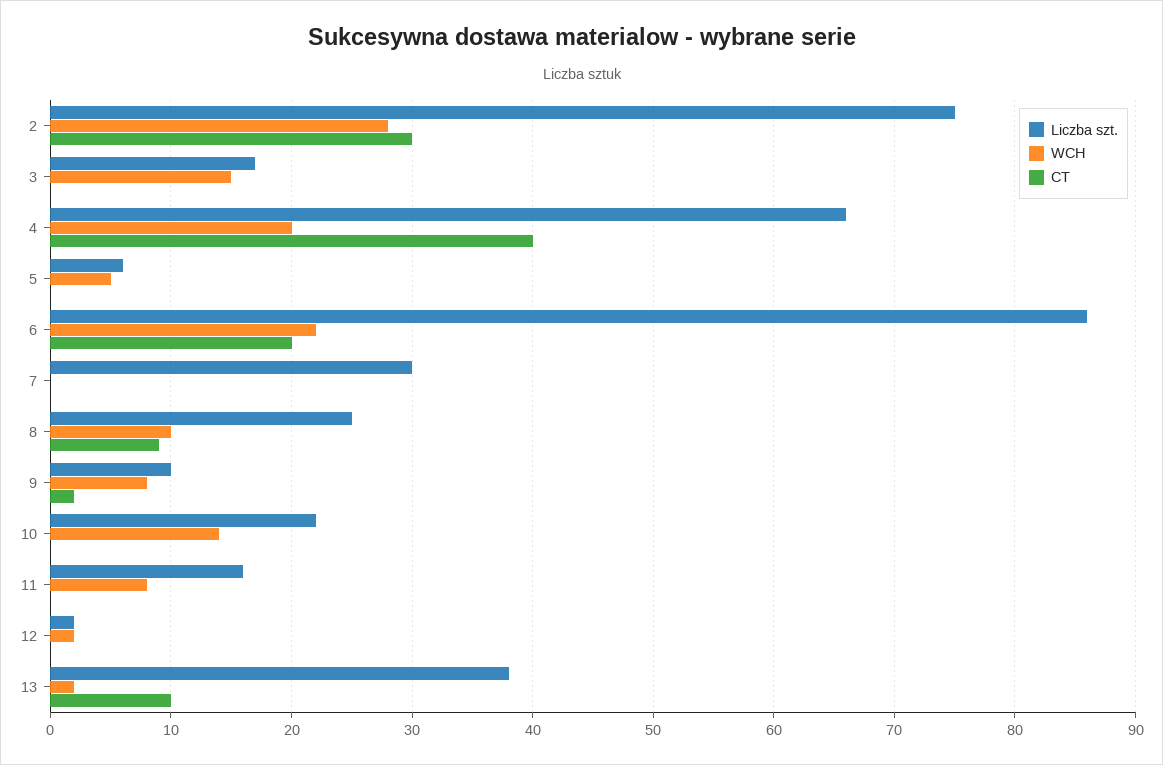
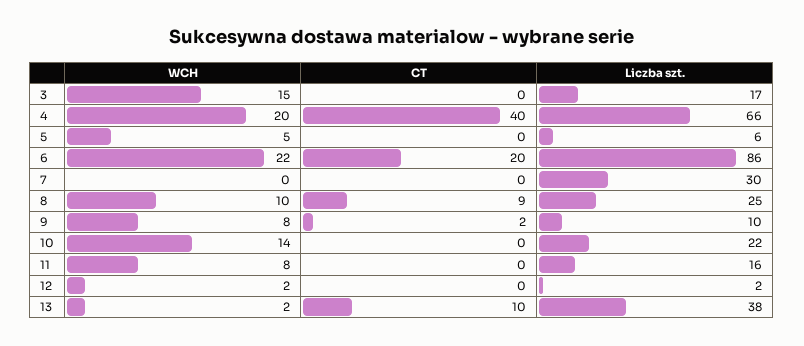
Liczba szt., 2: 75 -> none
WCH, 2: 28 -> none
CT, 2: 30 -> none

